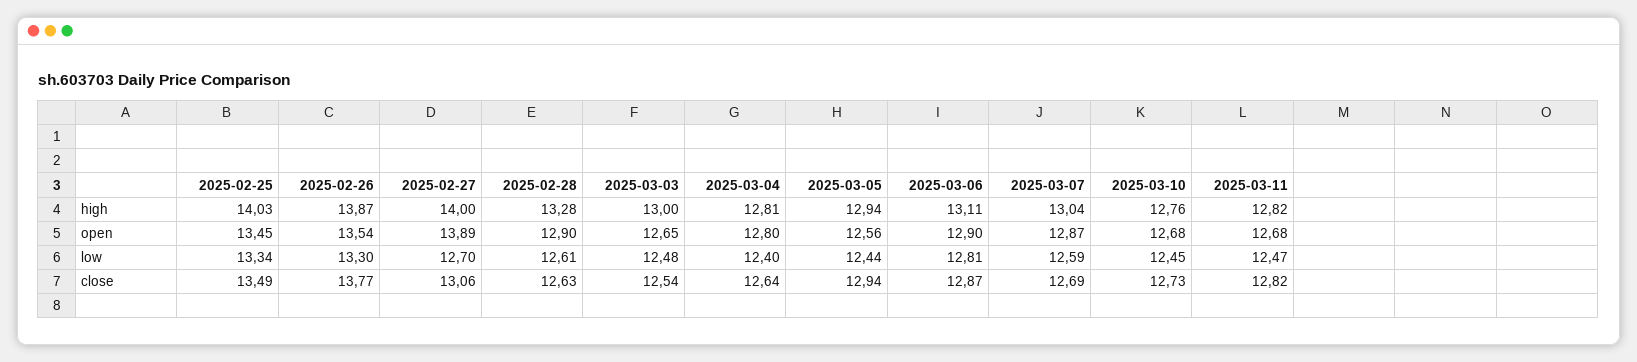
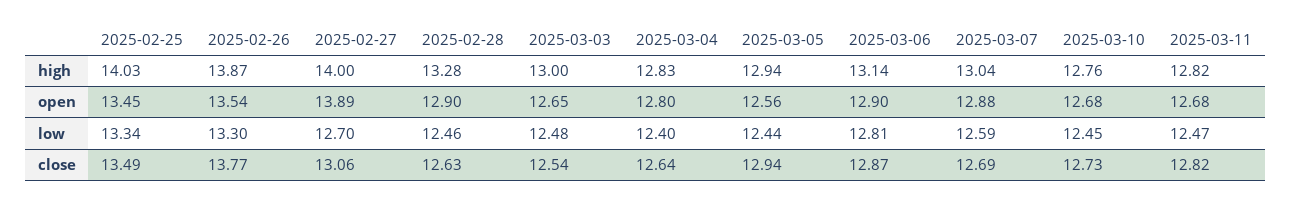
2025-03-04, high: 12.81 -> 12.83
2025-03-06, high: 13.11 -> 13.14
2025-03-07, open: 12.87 -> 12.88
2025-02-28, low: 12.61 -> 12.46

